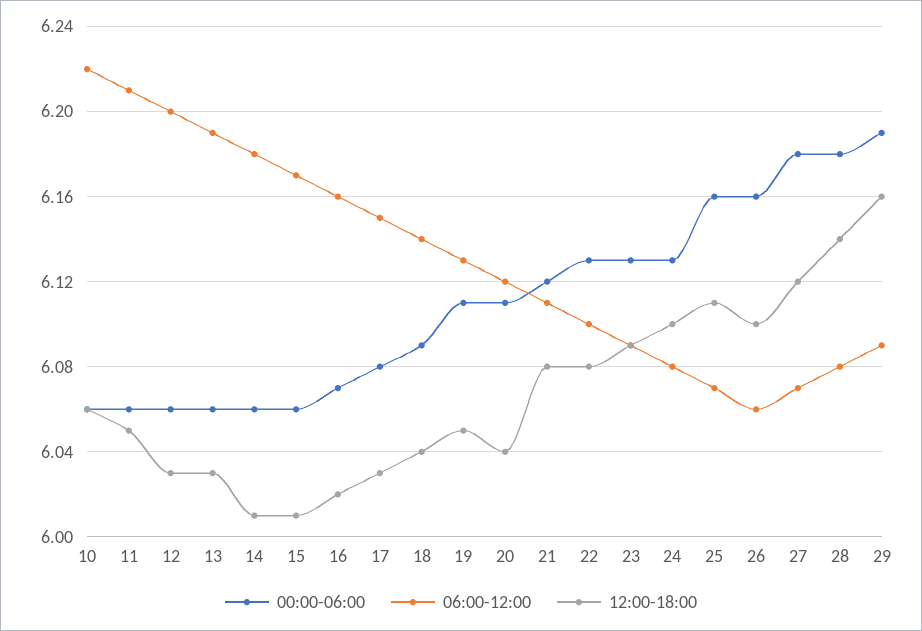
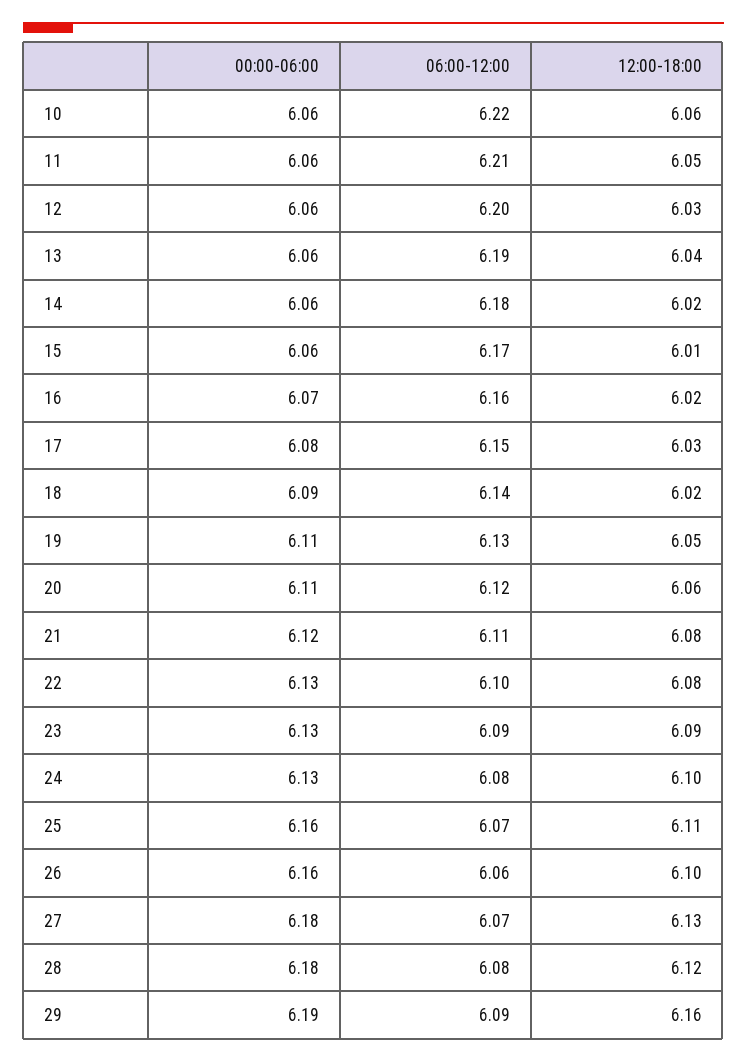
12:00-18:00, 13: 6.03 -> 6.04
12:00-18:00, 14: 6.01 -> 6.02
12:00-18:00, 18: 6.04 -> 6.02
12:00-18:00, 20: 6.04 -> 6.06
12:00-18:00, 27: 6.12 -> 6.13
12:00-18:00, 28: 6.14 -> 6.12

